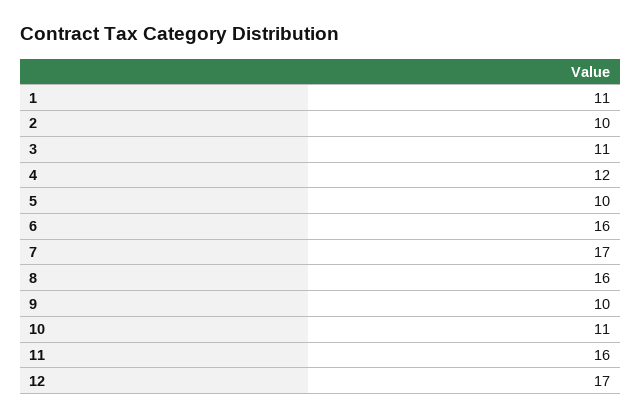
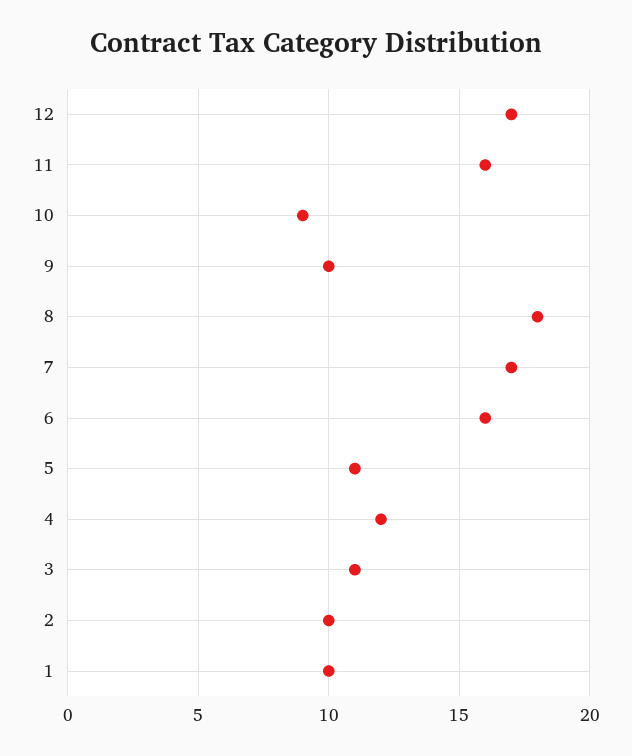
1: 11 -> 10
5: 10 -> 11
8: 16 -> 18
10: 11 -> 9

